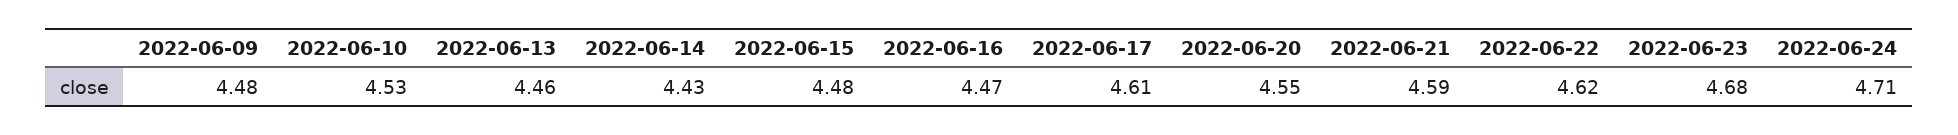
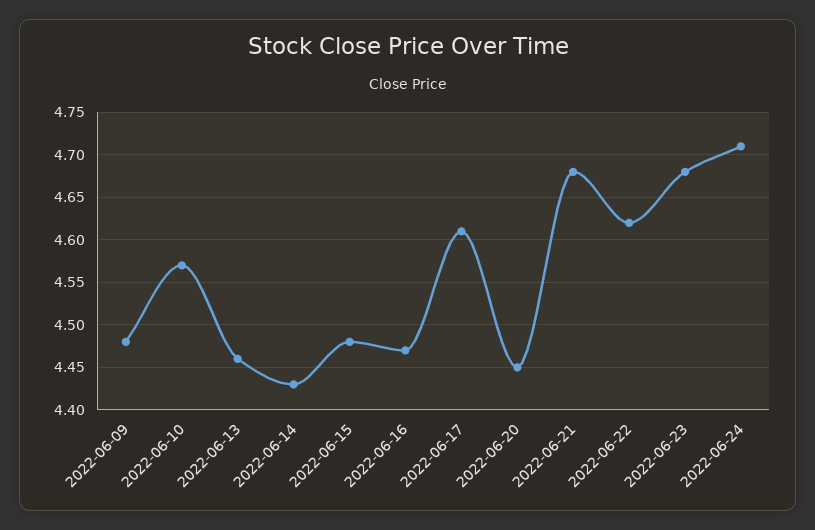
2022-06-10: 4.53 -> 4.57
2022-06-20: 4.55 -> 4.45
2022-06-21: 4.59 -> 4.68

